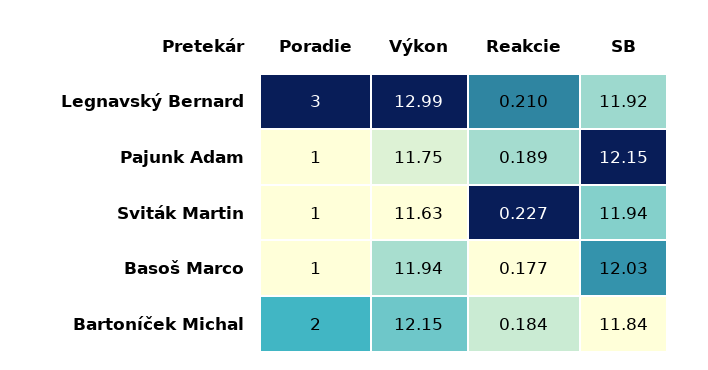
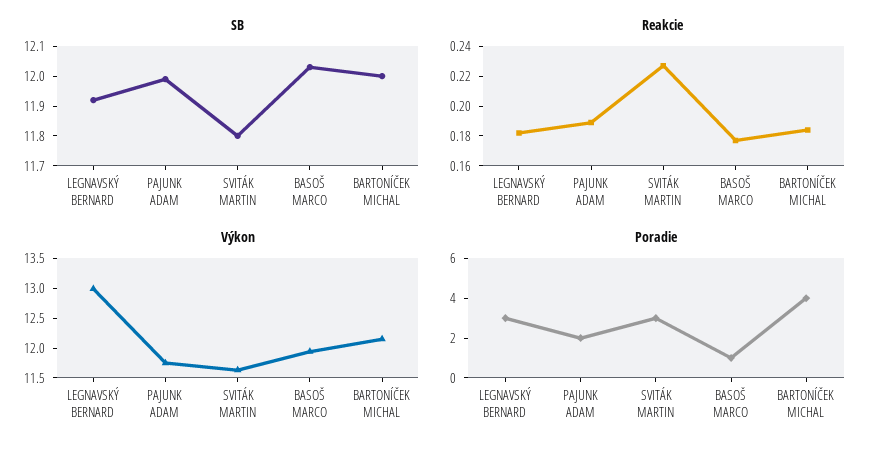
Reakcie, Legnavský Bernard: 0.21 -> 0.18
Poradie, Pajunk Adam: 1 -> 2
SB, Pajunk Adam: 12.15 -> 12
Poradie, Sviták Martin: 1 -> 3
SB, Sviták Martin: 11.94 -> 11.8
Poradie, Bartoníček Michal: 2 -> 4
SB, Bartoníček Michal: 11.84 -> 12

